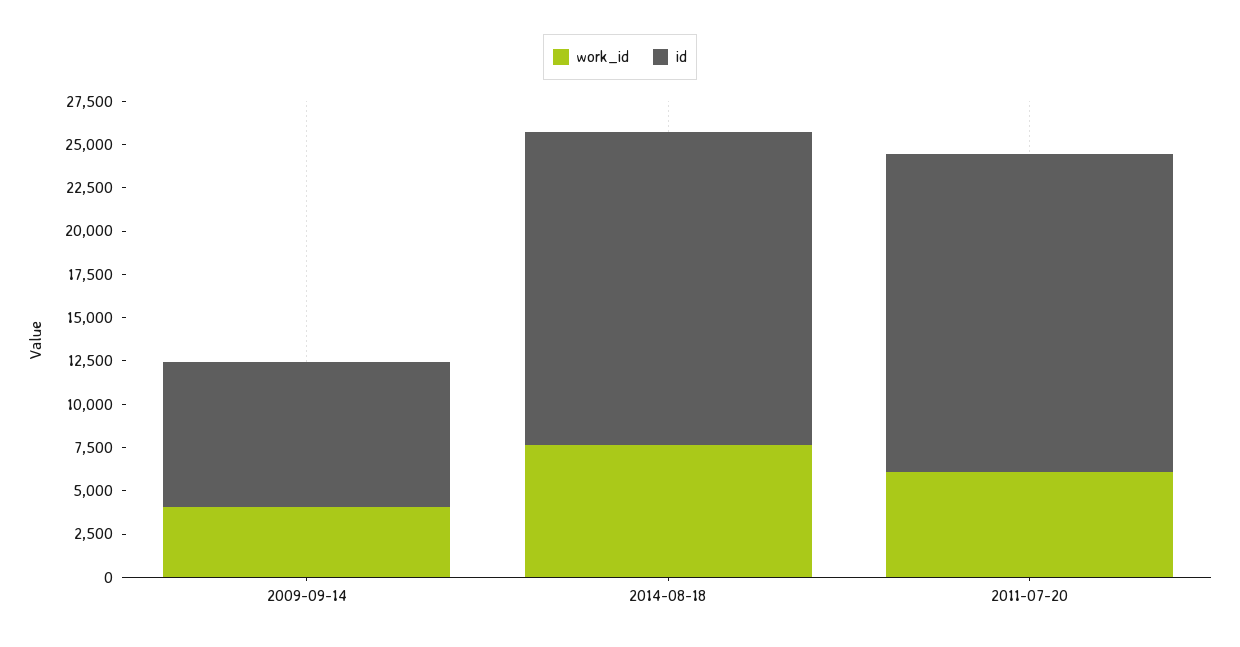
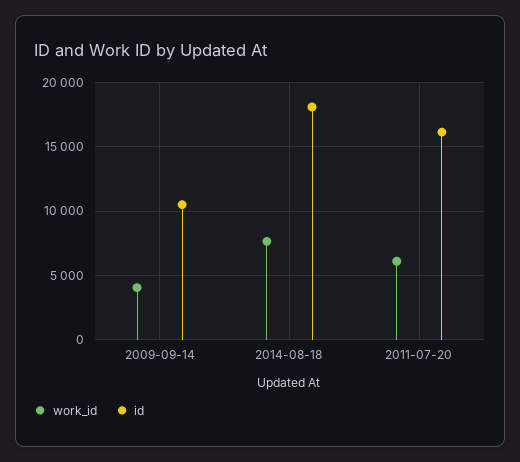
id, 2009-09-14: 8500 -> 10500
id, 2011-07-20: 18500 -> 16000

